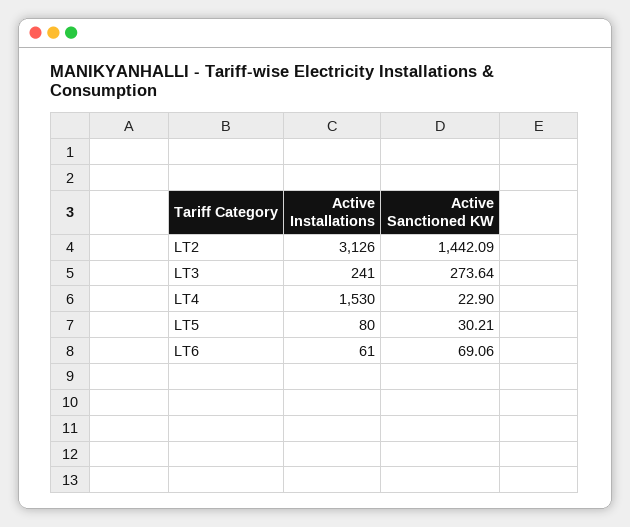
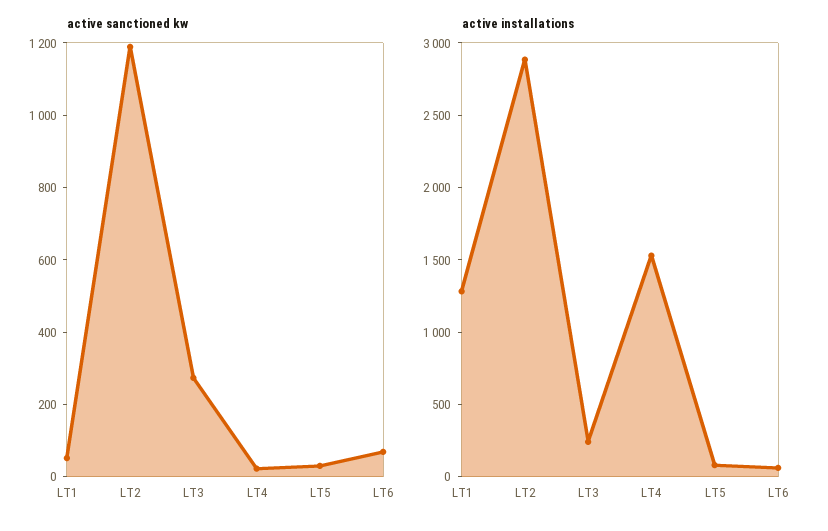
Active Installations, LT2: 3126 -> 2900
Active Sanctioned KW, LT2: 1442.09 -> 1200
Active Sanctioned KW, LT1: none -> 50
Active Installations, LT1: none -> 1300

